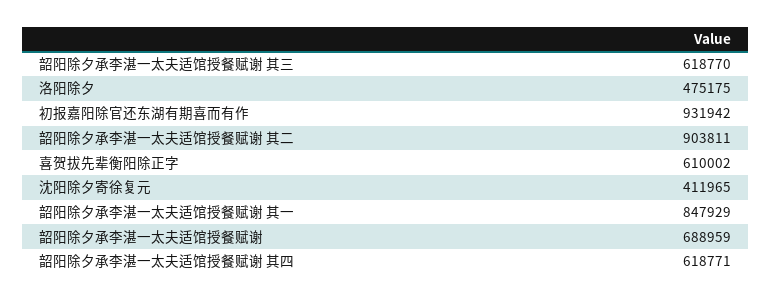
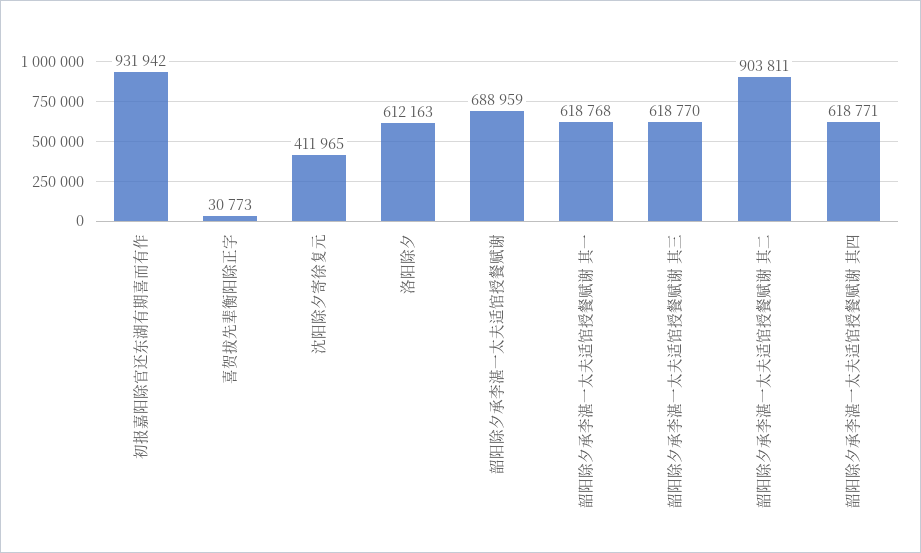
洛阳除夕: 475175 -> 612163
喜贺拔先辈衡阳除正字: 610002 -> 30773
韶阳除夕承李湛一太夫适馆授餐赋谢 其一: 847929 -> 618768

